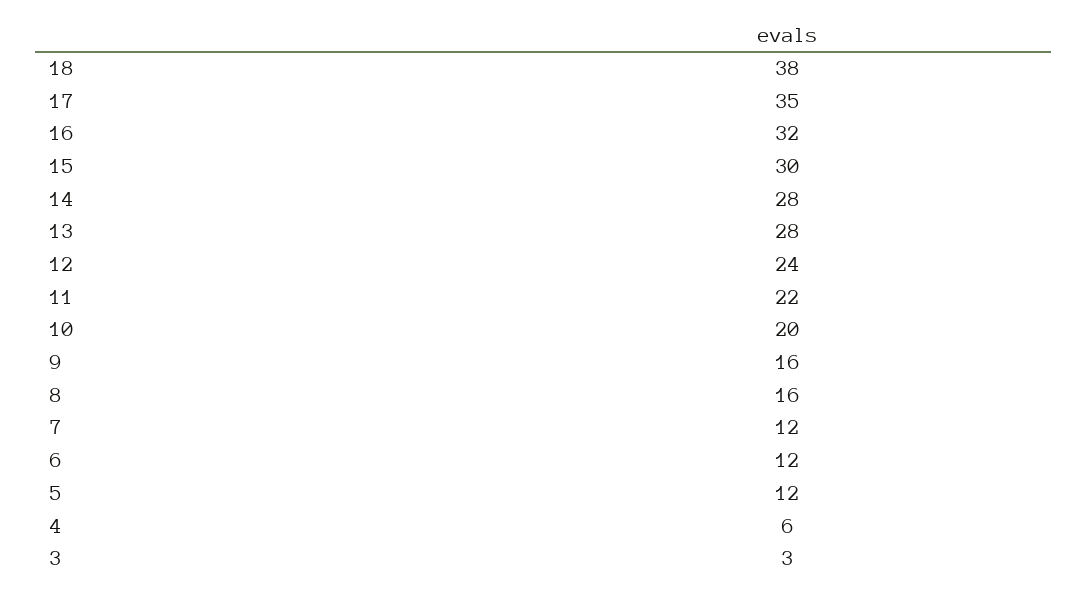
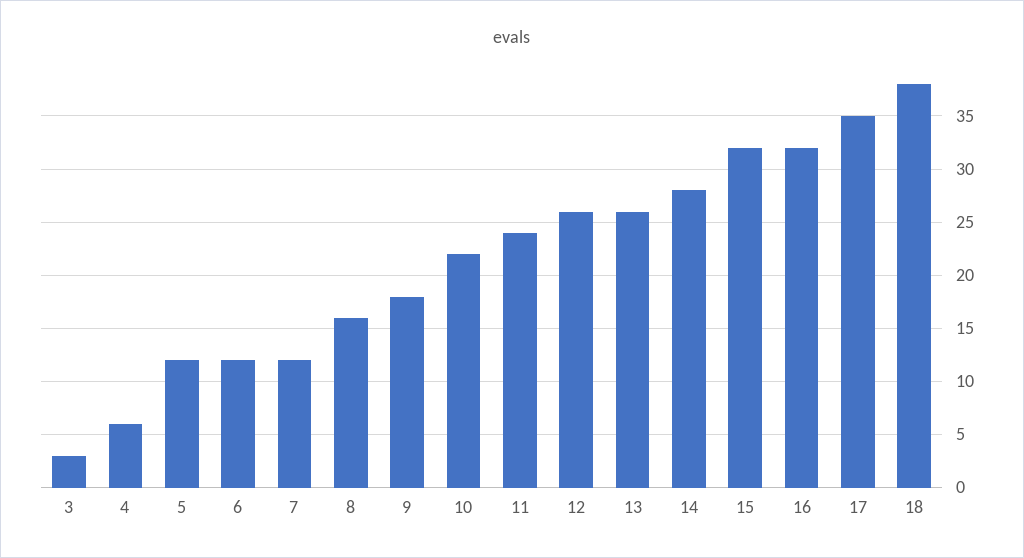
15: 30 -> 32
13: 28 -> 26
12: 24 -> 26
11: 22 -> 24
10: 20 -> 22
9: 16 -> 18

